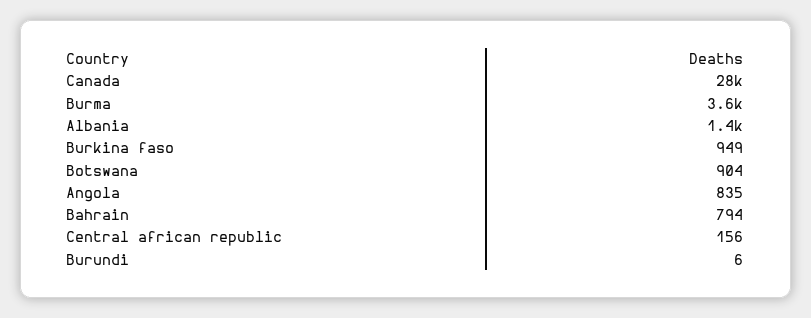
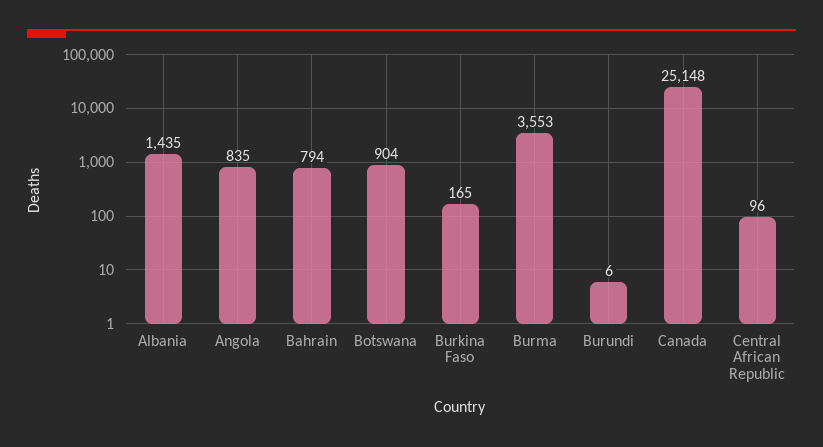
Canada: 28000 -> 25148
Burkina faso: 949 -> 165
Central african republic: 156 -> 96

